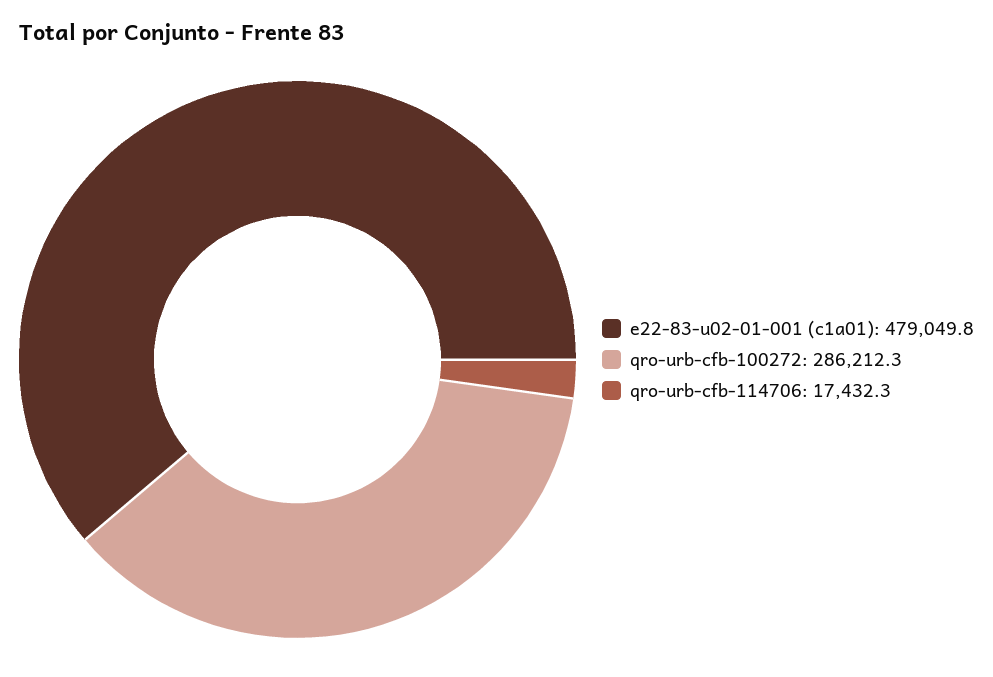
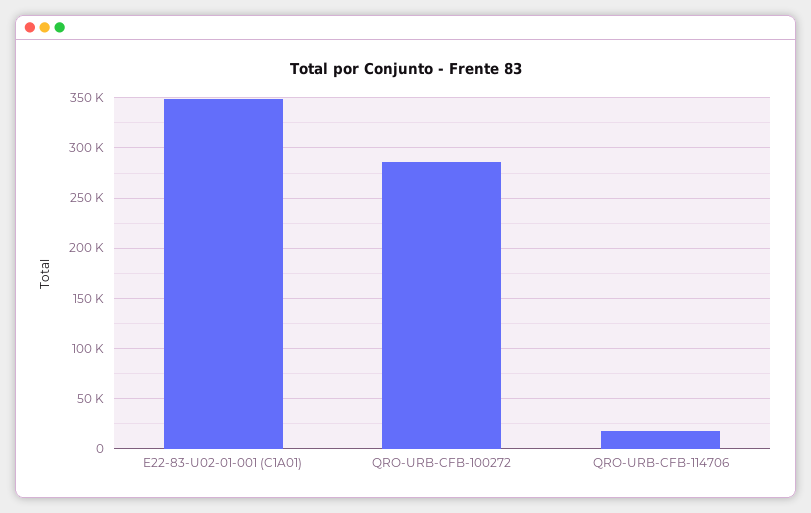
e22-83-u02-01-001 (c1a01): 479049.8 -> 350000

